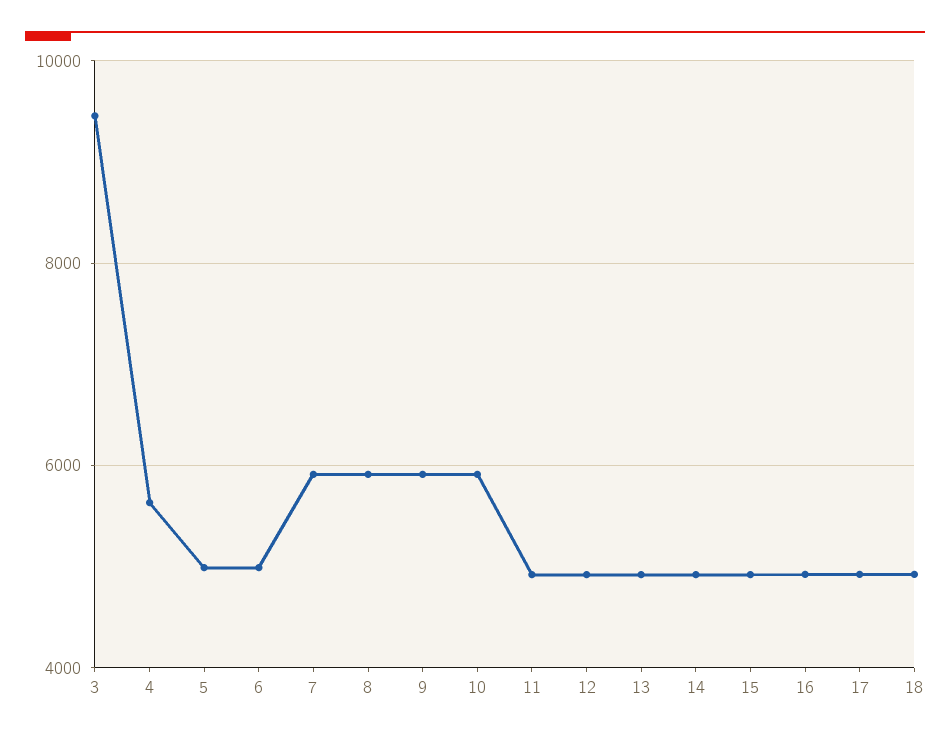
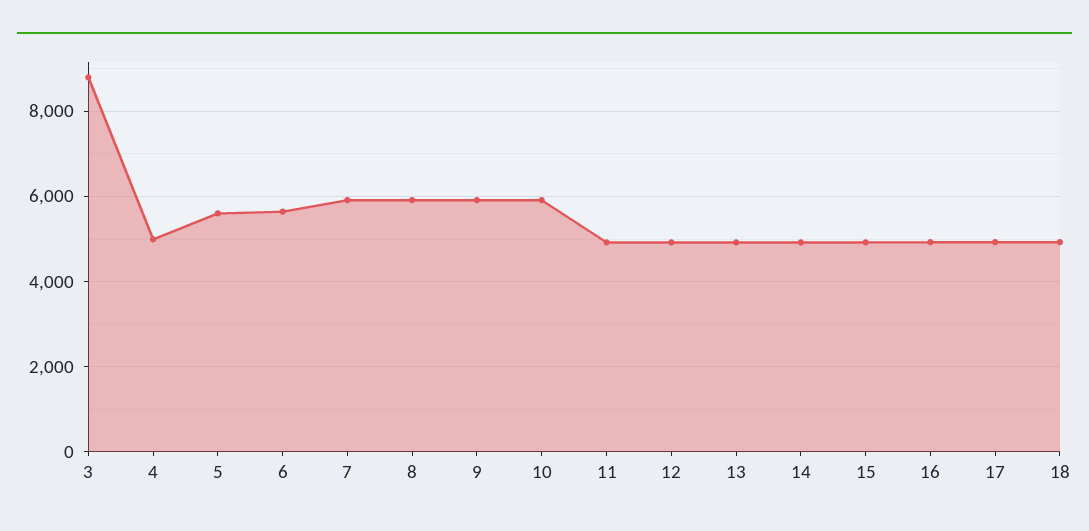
3: 9400 -> 8800
4: 5600 -> 5000
5: 5000 -> 5600
6: 5000 -> 5600

